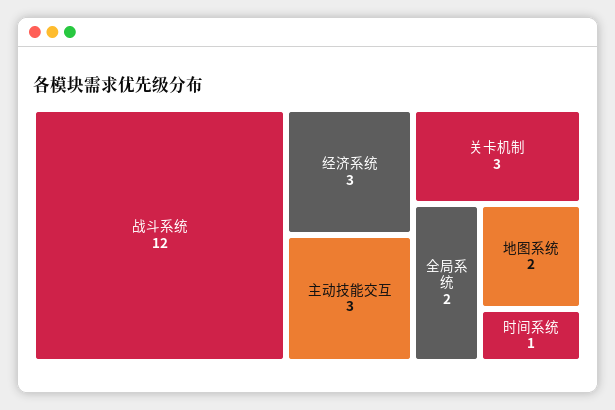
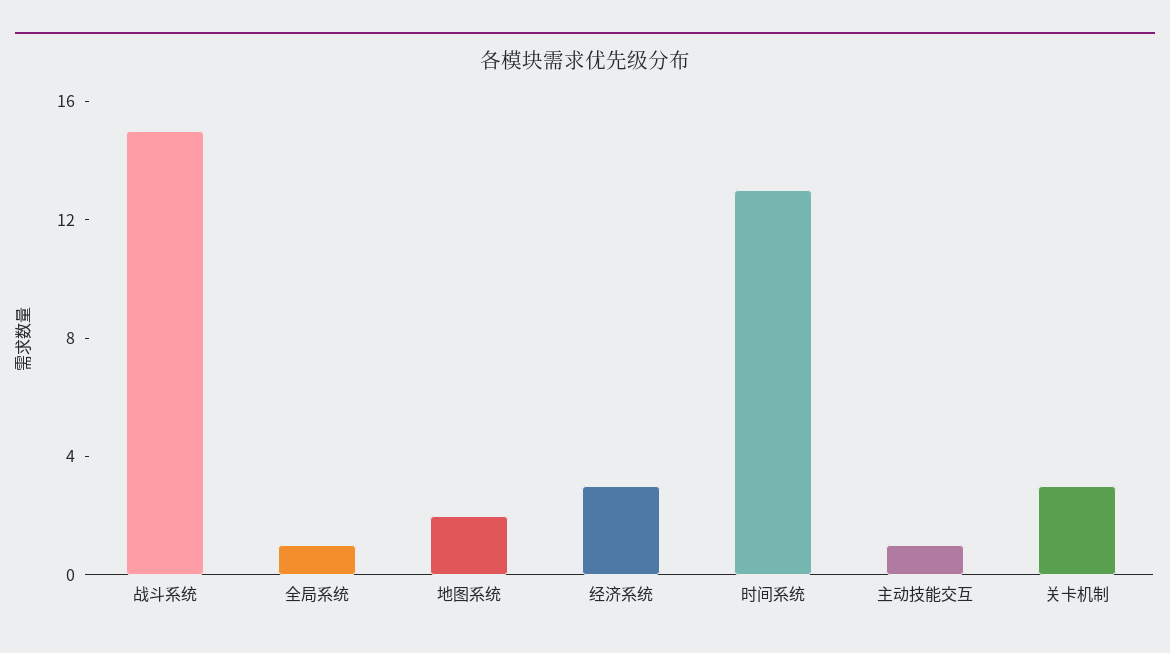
战斗系统: 12 -> 15
主动技能交互: 3 -> 1
全局系统: 2 -> 1
时间系统: 1 -> 13

